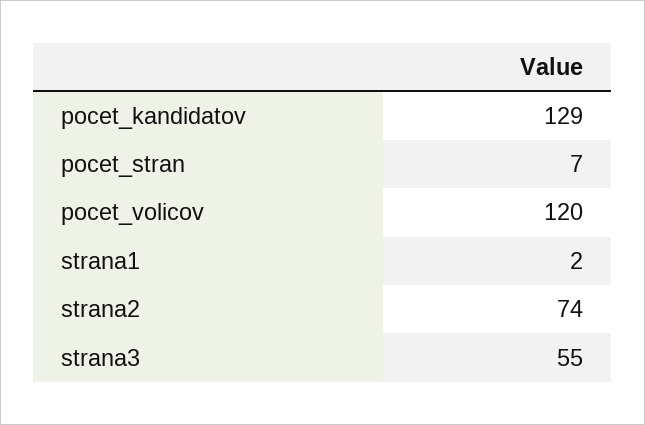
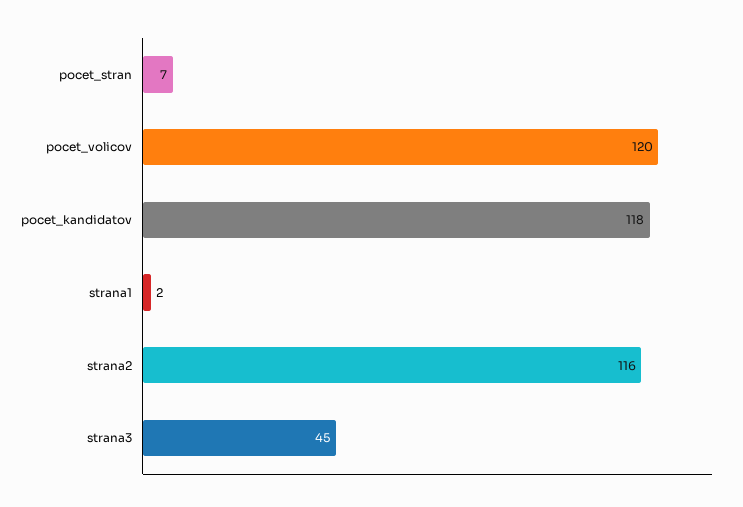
pocet_kandidatov: 129 -> 118
strana2: 74 -> 116
strana3: 55 -> 45

